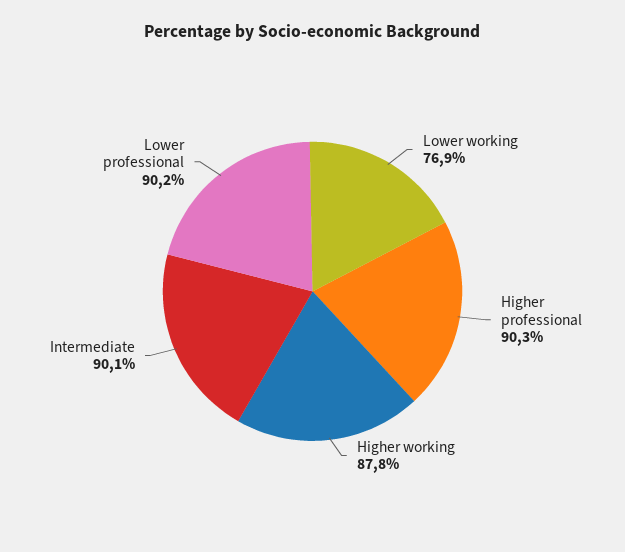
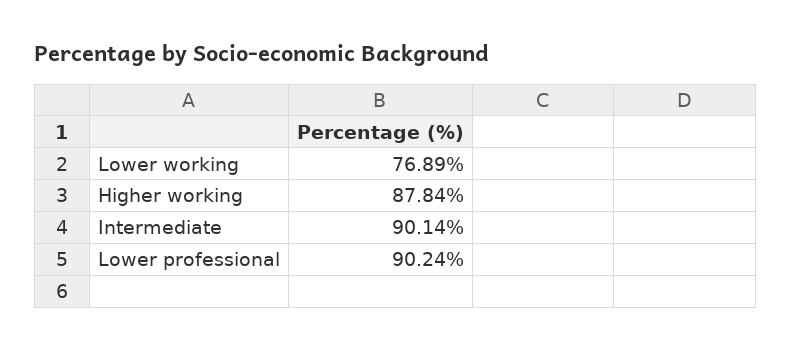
Higher professional: 90.3 -> none

